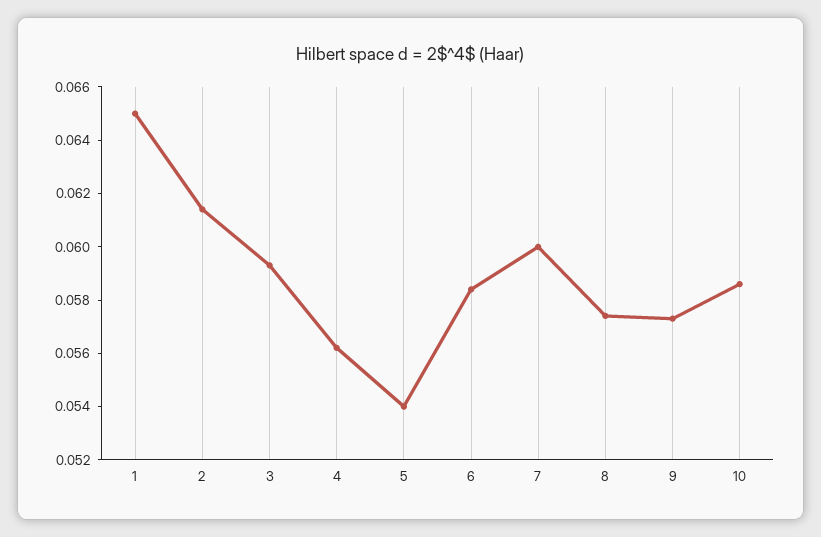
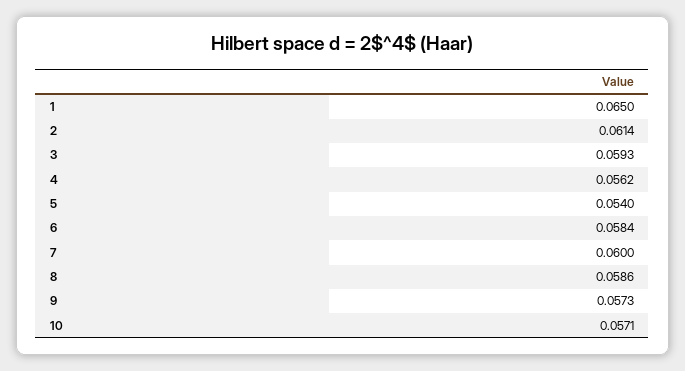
8: 0.0575 -> 0.0586
10: 0.0585 -> 0.0571

